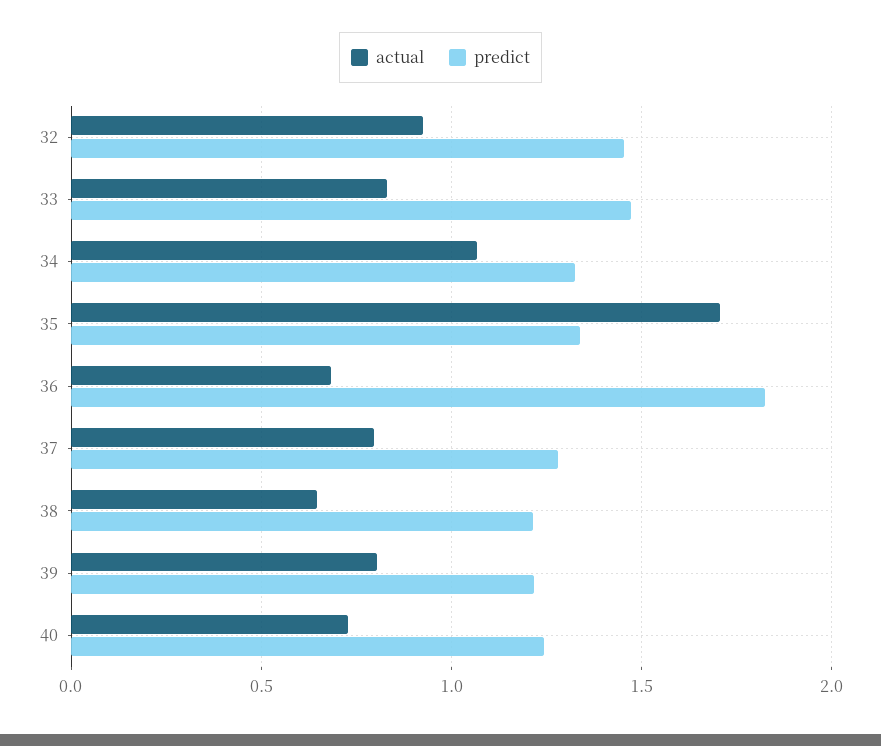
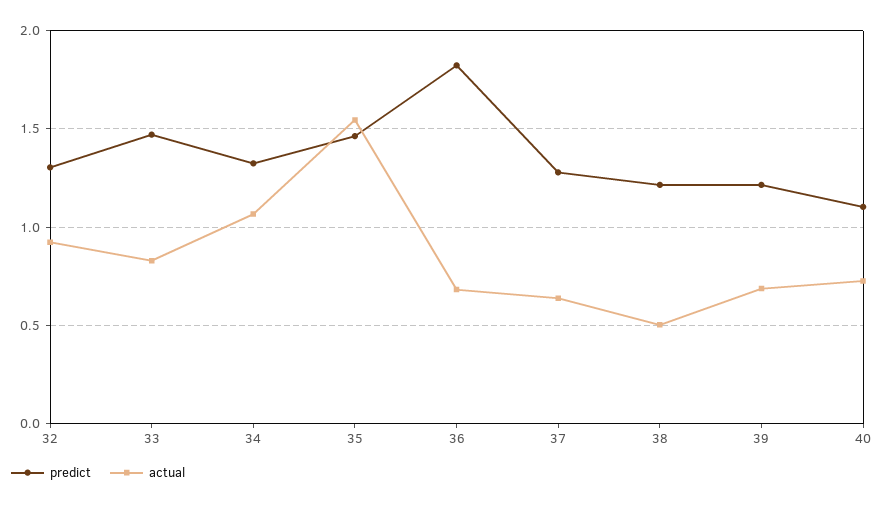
predict, 32: 1.45 -> 1.3
actual, 35: 1.7 -> 1.55
predict, 35: 1.35 -> 1.45
actual, 37: 0.8 -> 0.65
actual, 38: 0.65 -> 0.5
actual, 39: 0.8 -> 0.7
predict, 40: 1.25 -> 1.1

